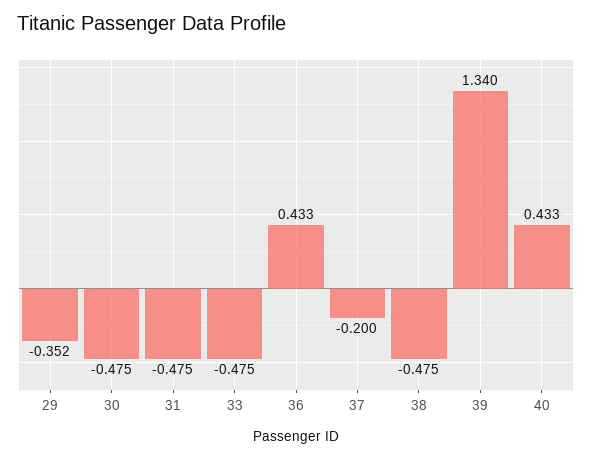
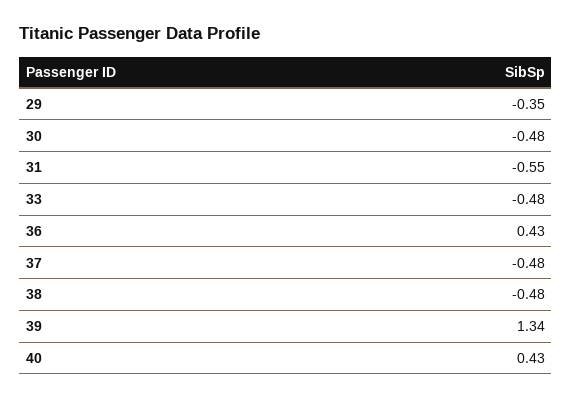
31: -0.475 -> -0.55
37: -0.2 -> -0.48

